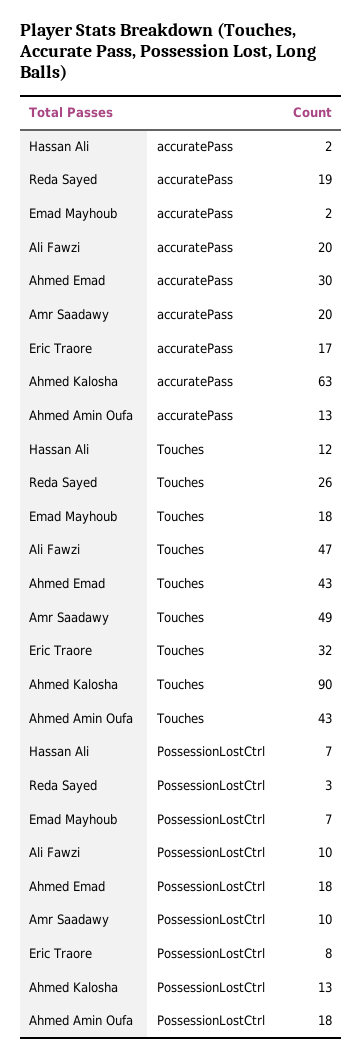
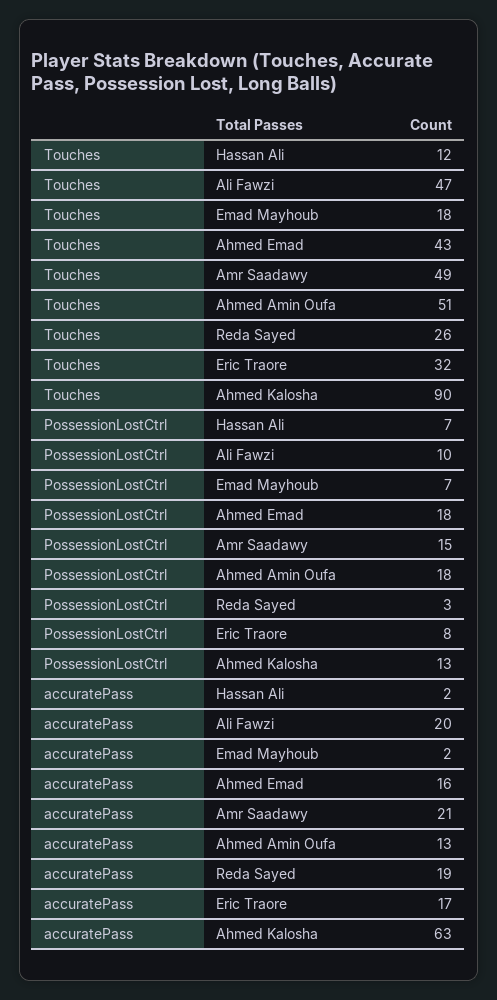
Ahmed Emad, accuratePass: 30 -> 16
Amr Saadawy, accuratePass: 20 -> 21
Ahmed Amin Oufa, Touches: 43 -> 51
Amr Saadawy, PossessionLostCtrl: 10 -> 15

